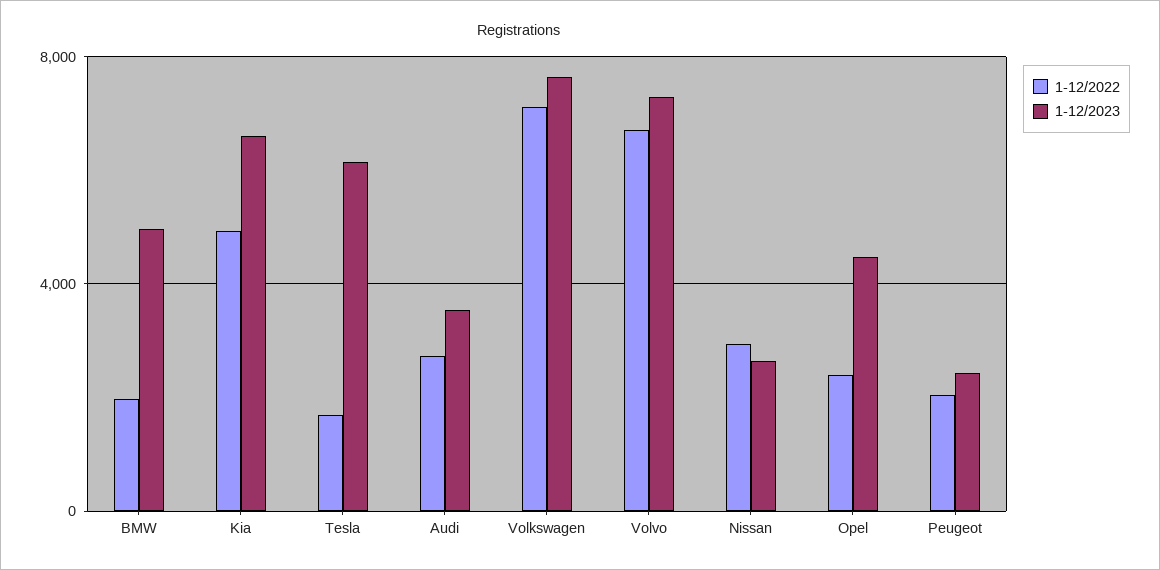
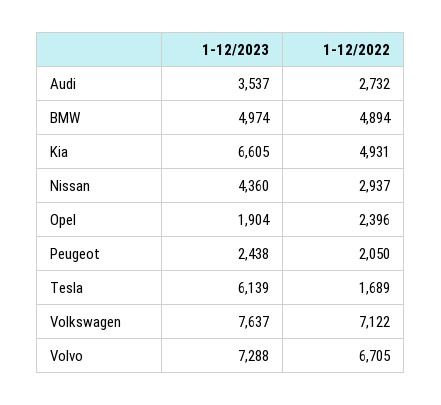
1-12/2022, BMW: 2000 -> 4894
1-12/2023, Nissan: 2500 -> 4360
1-12/2023, Opel: 4500 -> 1904

